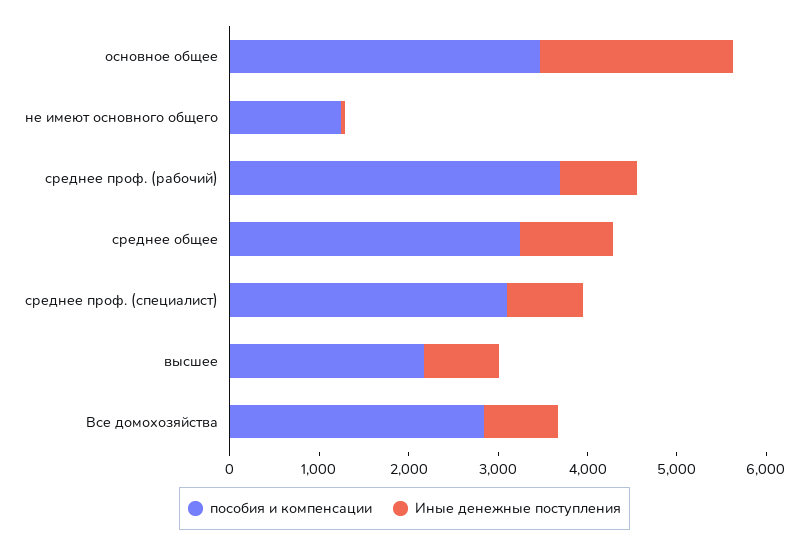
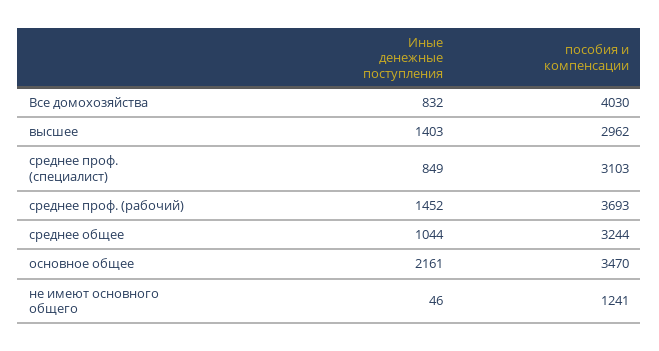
Иные денежные поступления, среднее проф. (рабочий): 800 -> 1452
пособия и компенсации, высшее: 2200 -> 2962
Иные денежные поступления, высшее: 800 -> 1403
пособия и компенсации, Все домохозяйства: 2800 -> 4030

